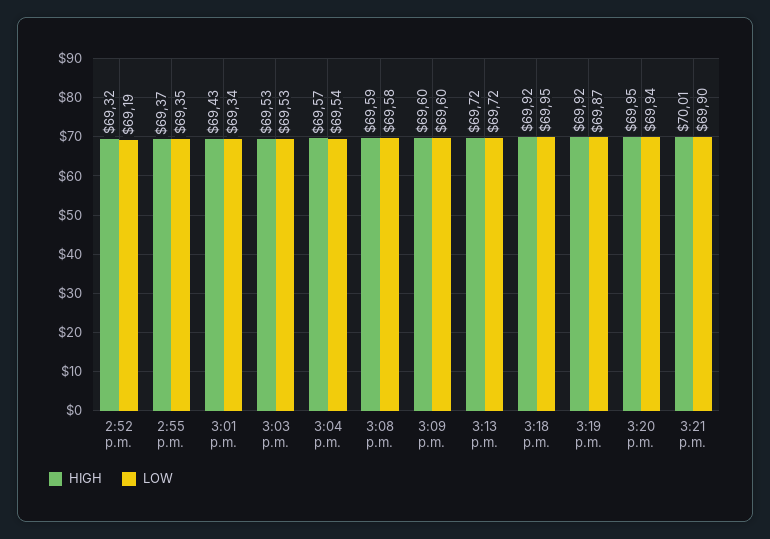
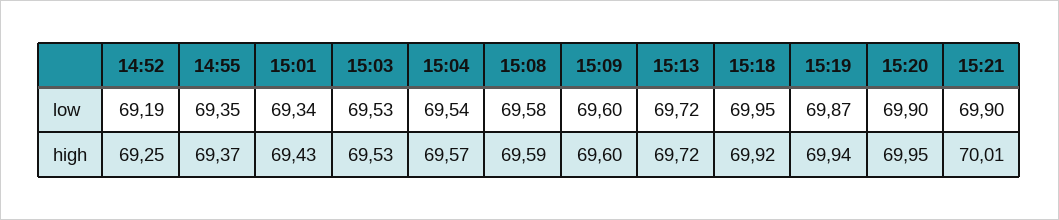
HIGH, 2:52 p.m.: 69.32 -> 69.25
HIGH, 3:19 p.m.: 69.92 -> 69.94
LOW, 3:20 p.m.: 69.94 -> 69.9

